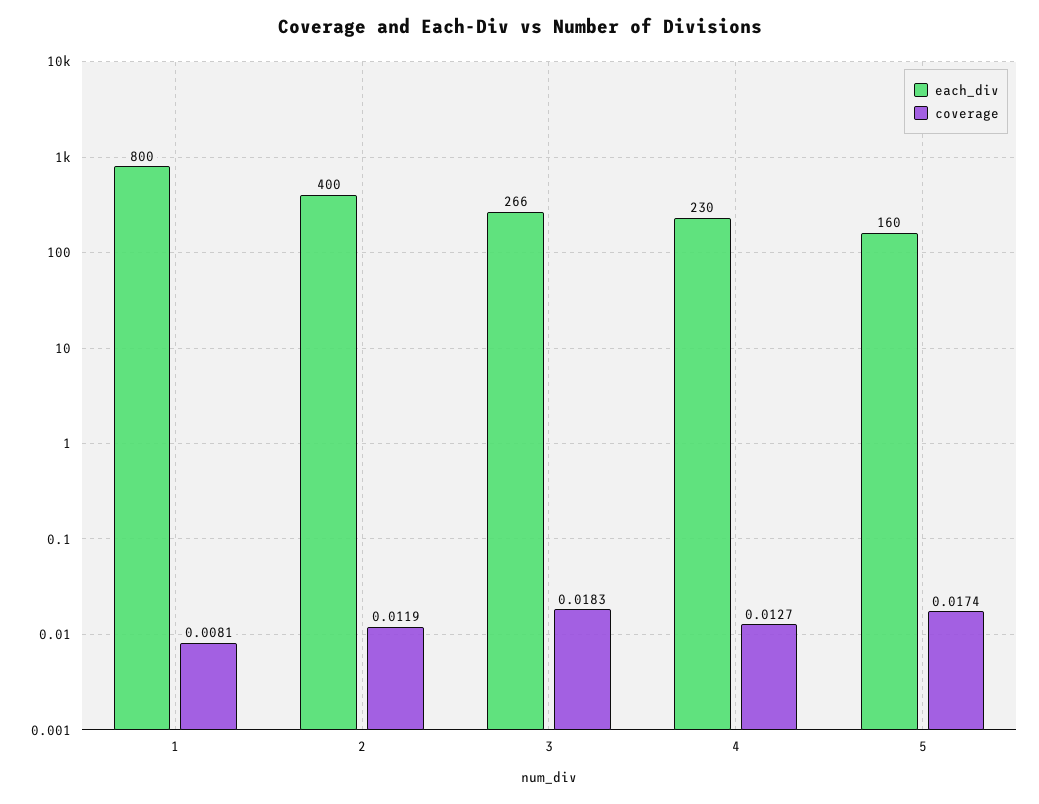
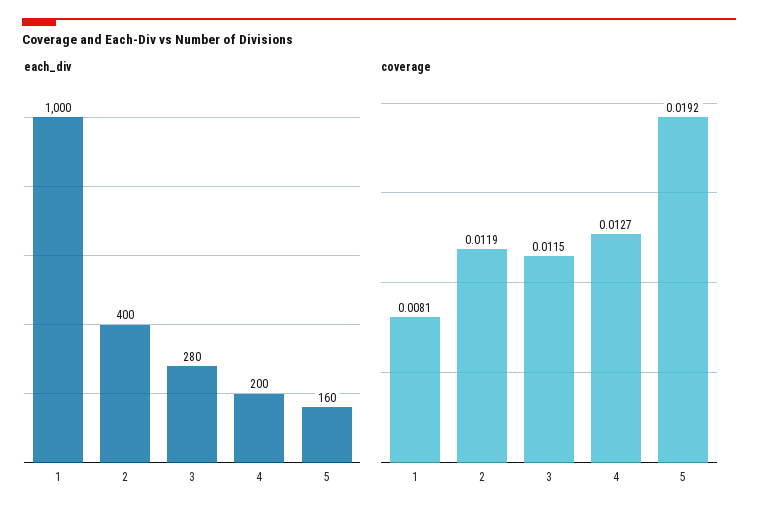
each_div, 1: 800 -> 1000
each_div, 3: 266 -> 280
coverage, 3: 0.0183 -> 0.0115
each_div, 4: 230 -> 200
coverage, 5: 0.0174 -> 0.0192

